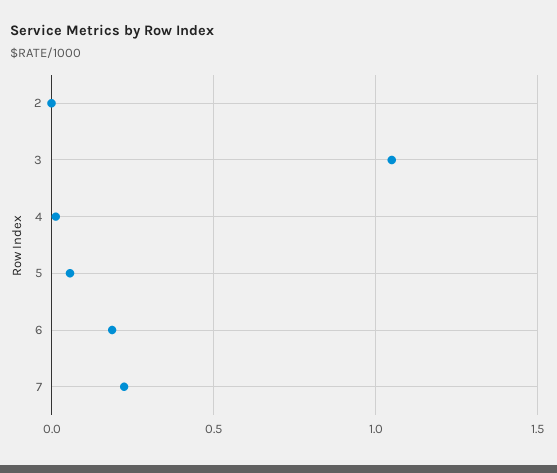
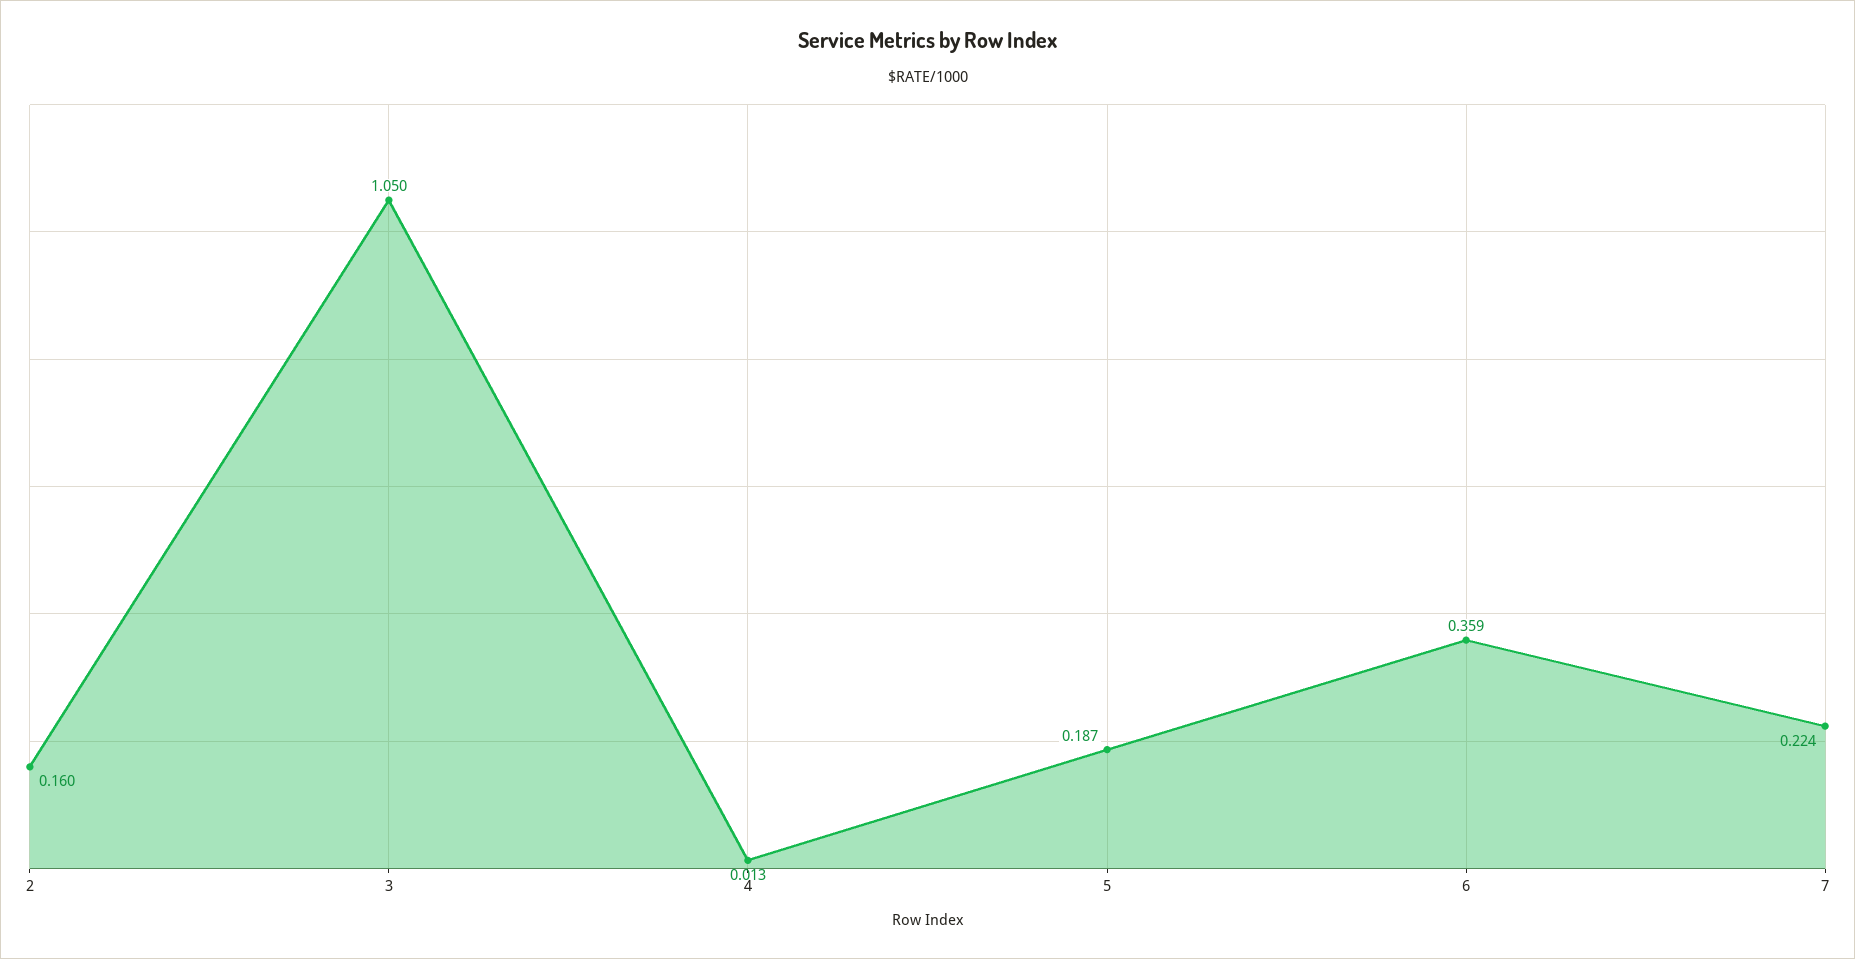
2: 0 -> 0.16
5: 0.05 -> 0.187
6: 0.2 -> 0.359

